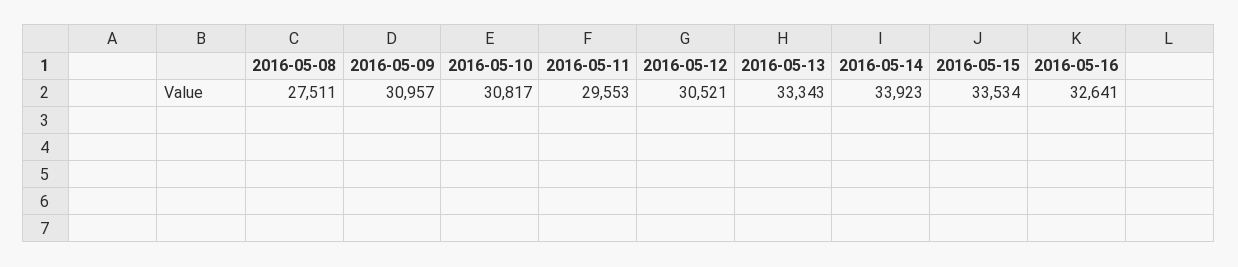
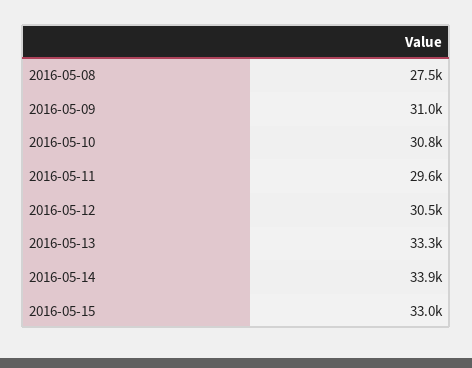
2016-05-15: 33534 -> 33000
2016-05-16: 32641 -> none

